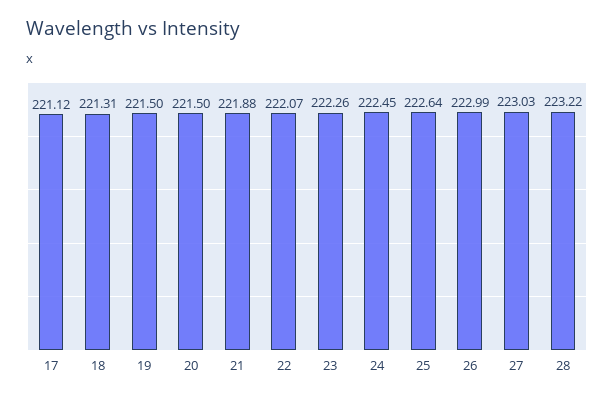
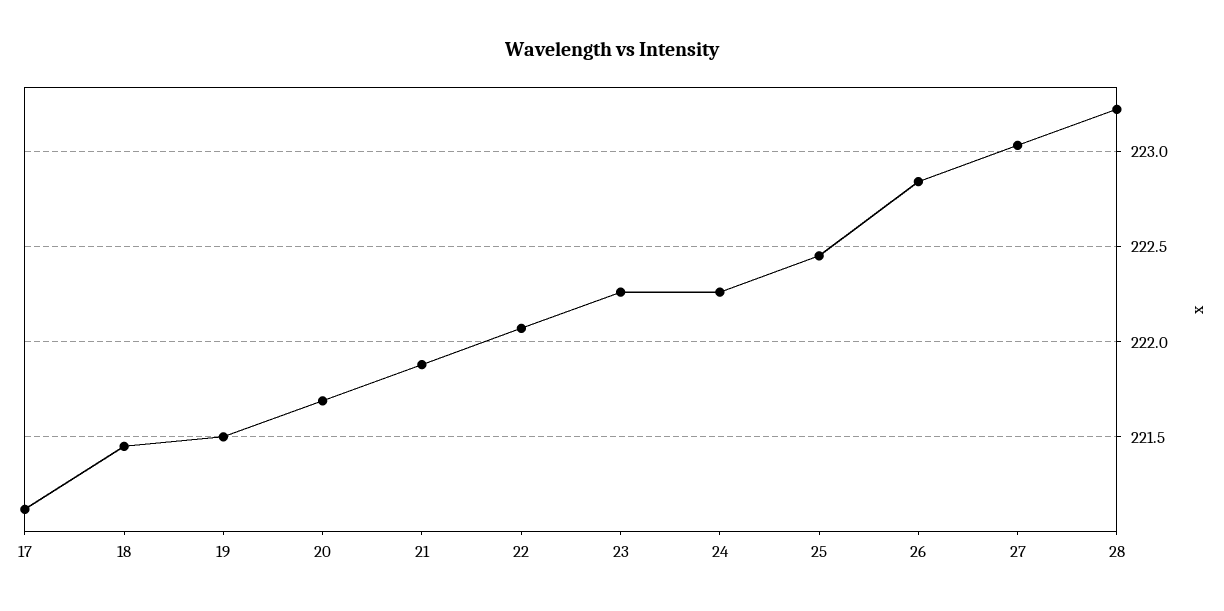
18: 221.31 -> 221.45
20: 221.5 -> 221.7
24: 222.45 -> 222.25
25: 222.64 -> 222.45
26: 222.99 -> 222.85

